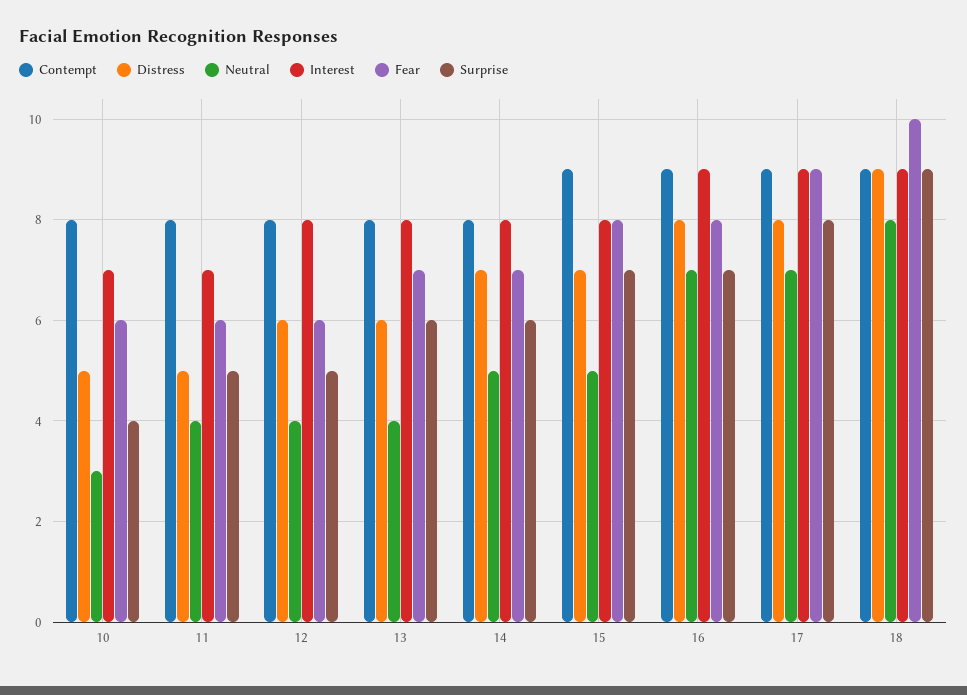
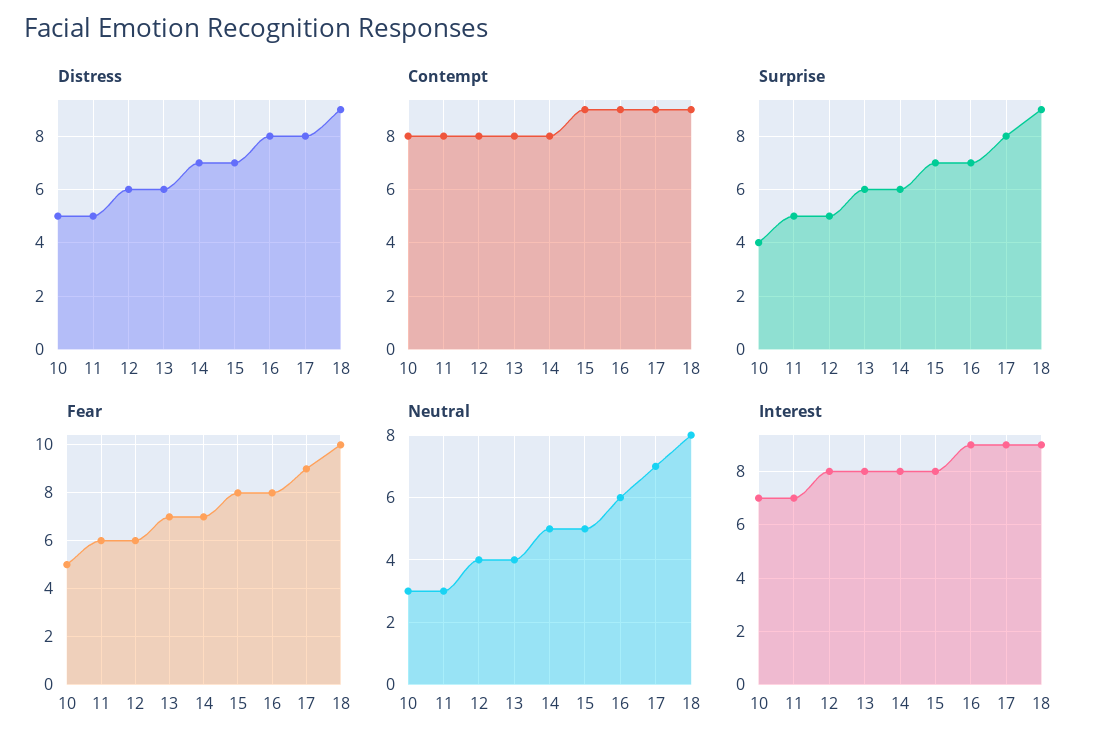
Fear, 10: 6 -> 5
Neutral, 11: 4 -> 3
Neutral, 16: 7 -> 6

